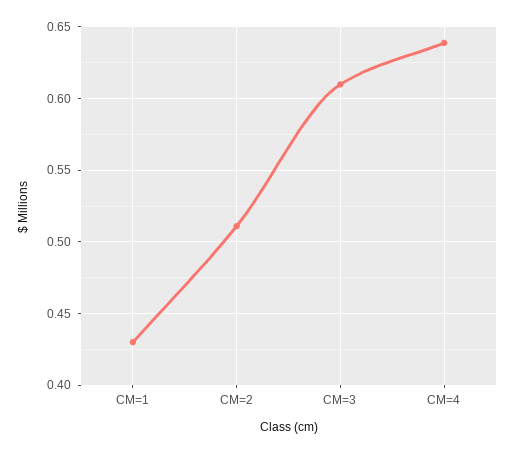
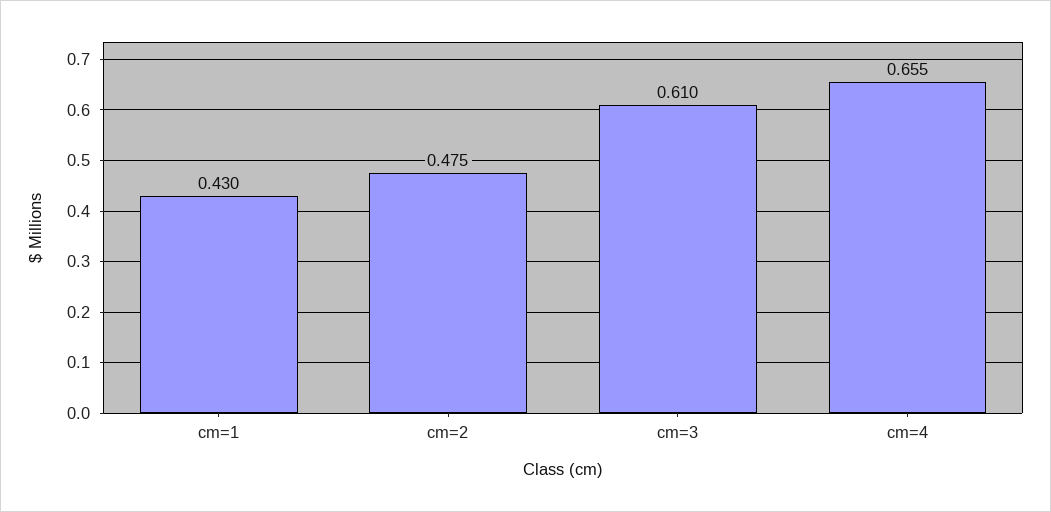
CM=2: 0.51 -> 0.475
CM=4: 0.64 -> 0.655

